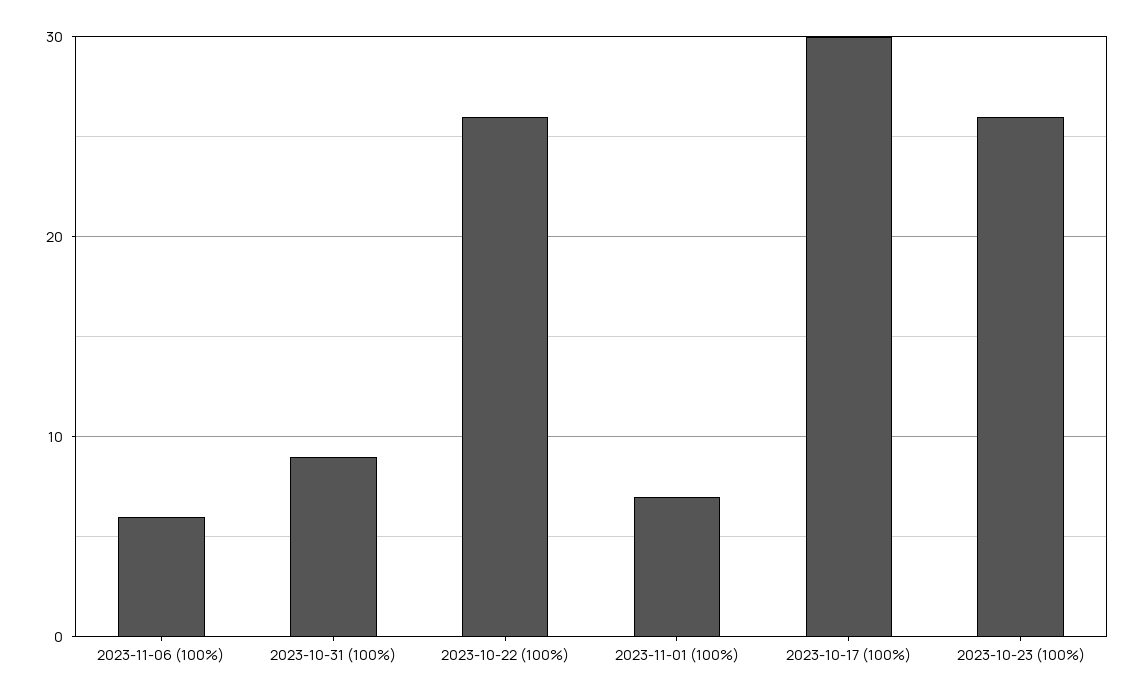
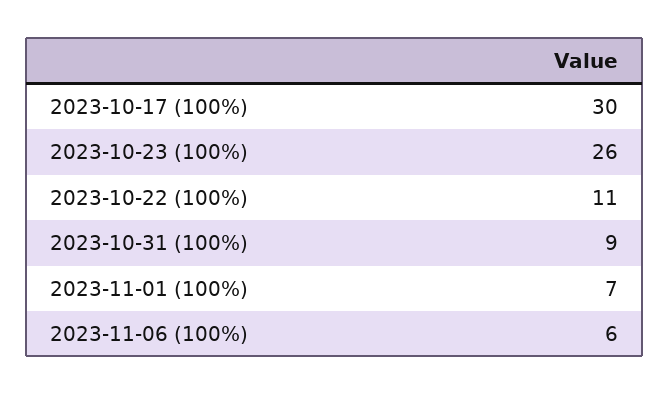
2023-10-22 (100%): 26 -> 11

